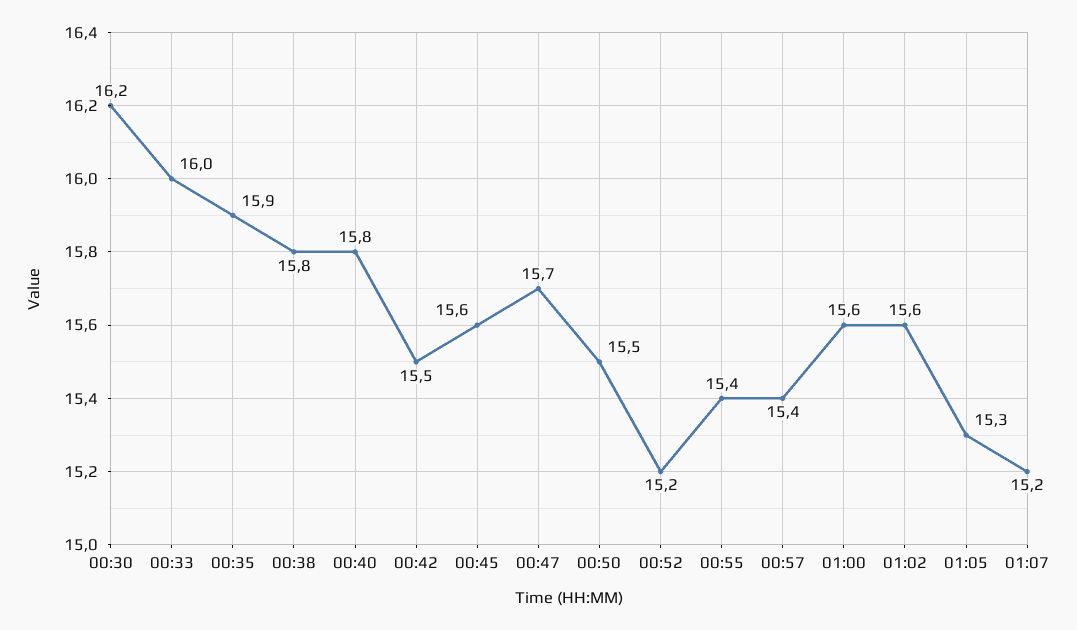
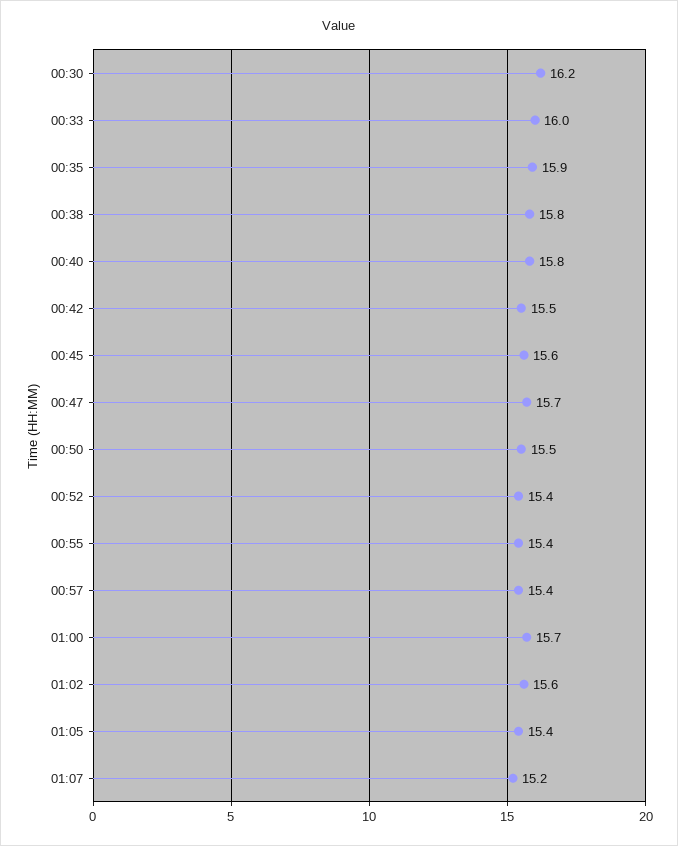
00:52: 15.2 -> 15.4
01:00: 15.6 -> 15.7
01:05: 15.3 -> 15.4

